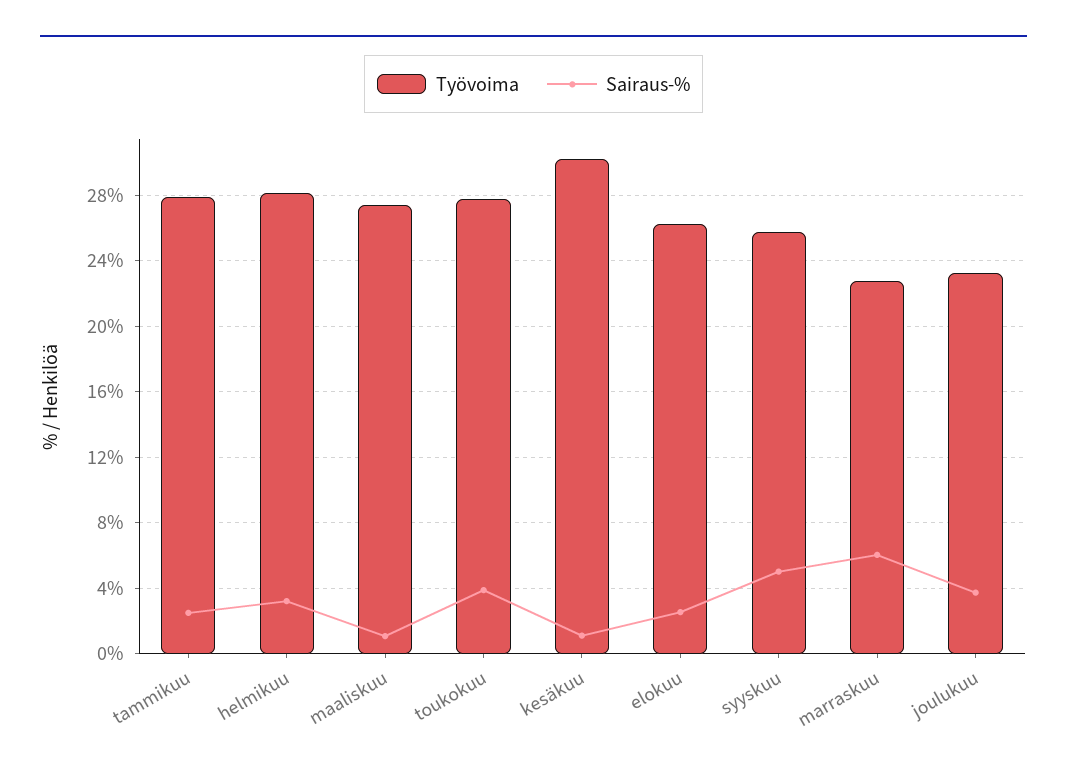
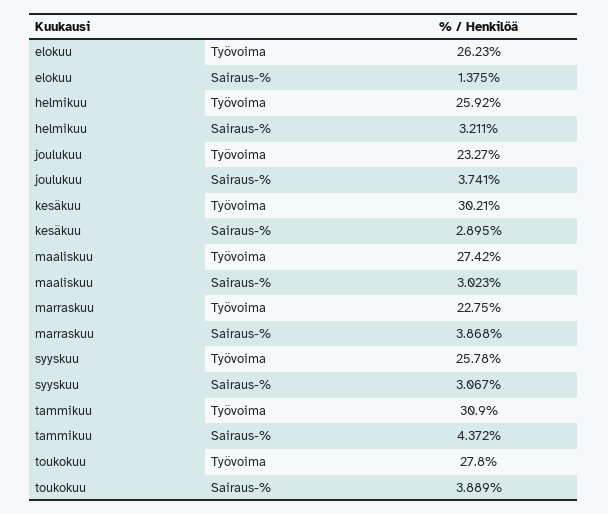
Työvoima, tammikuu: 28 -> 30.9
Sairaus-%, tammikuu: 2.5 -> 4.372
Työvoima, helmikuu: 28 -> 25.92
Sairaus-%, maaliskuu: 1 -> 3.023
Sairaus-%, kesäkuu: 1 -> 2.895
Sairaus-%, elokuu: 2.5 -> 1.375
Sairaus-%, syyskuu: 5 -> 3.067
Sairaus-%, marraskuu: 6 -> 3.868

